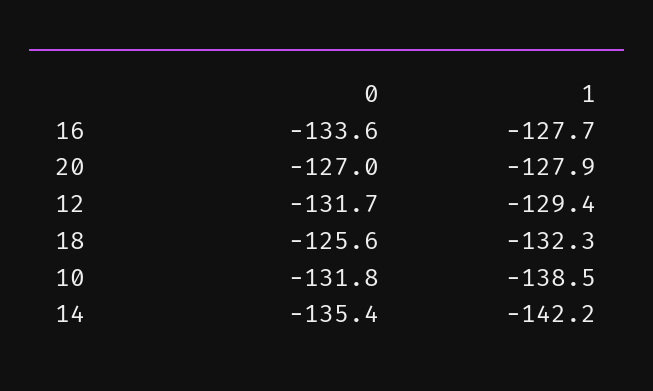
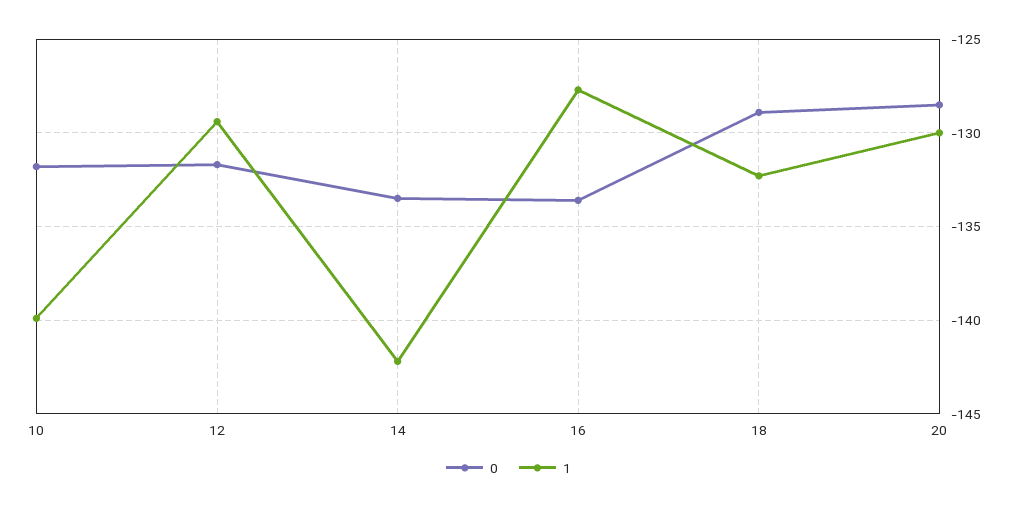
0, 20: -127 -> -128.5
1, 20: -127.9 -> -130
0, 18: -125.6 -> -129
1, 10: -138.5 -> -140
0, 14: -135.4 -> -133.5

